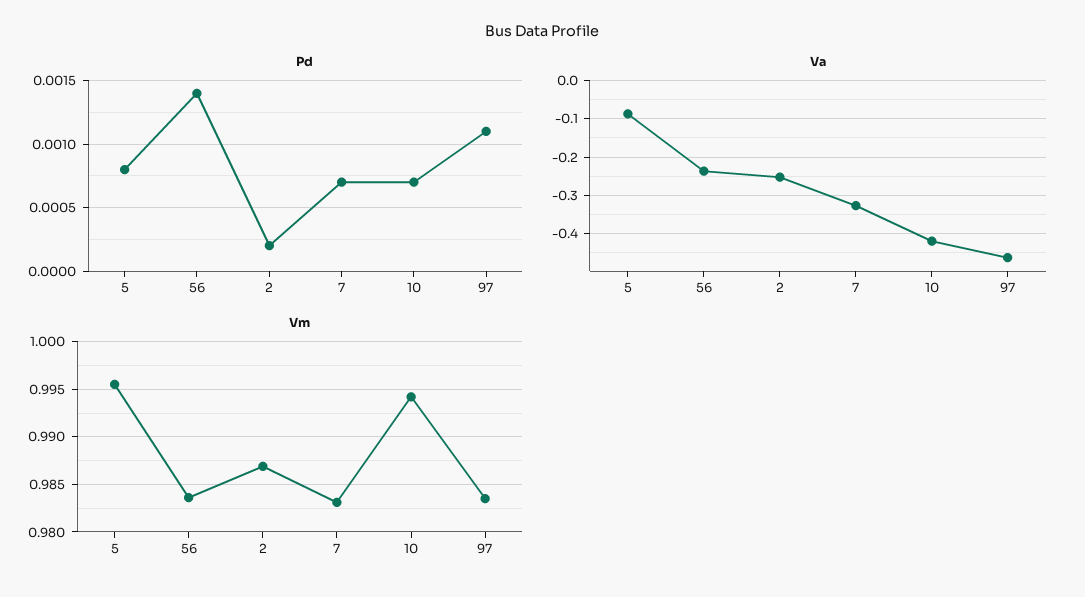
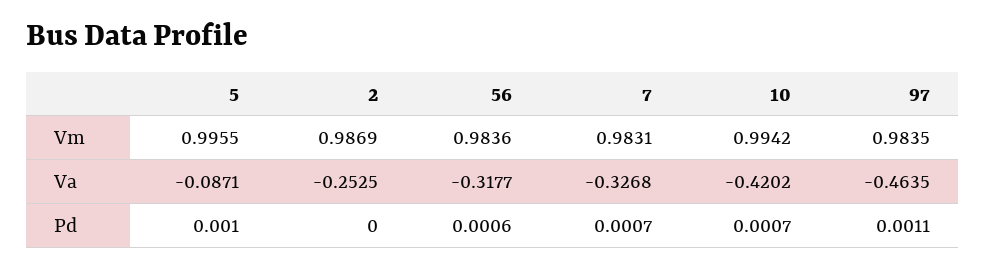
Pd, 5: 0.0008 -> 0.001
Pd, 56: 0.0014 -> 0.0006
Pd, 2: 0.0002 -> 0
Va, 56: -0.24 -> -0.3177

